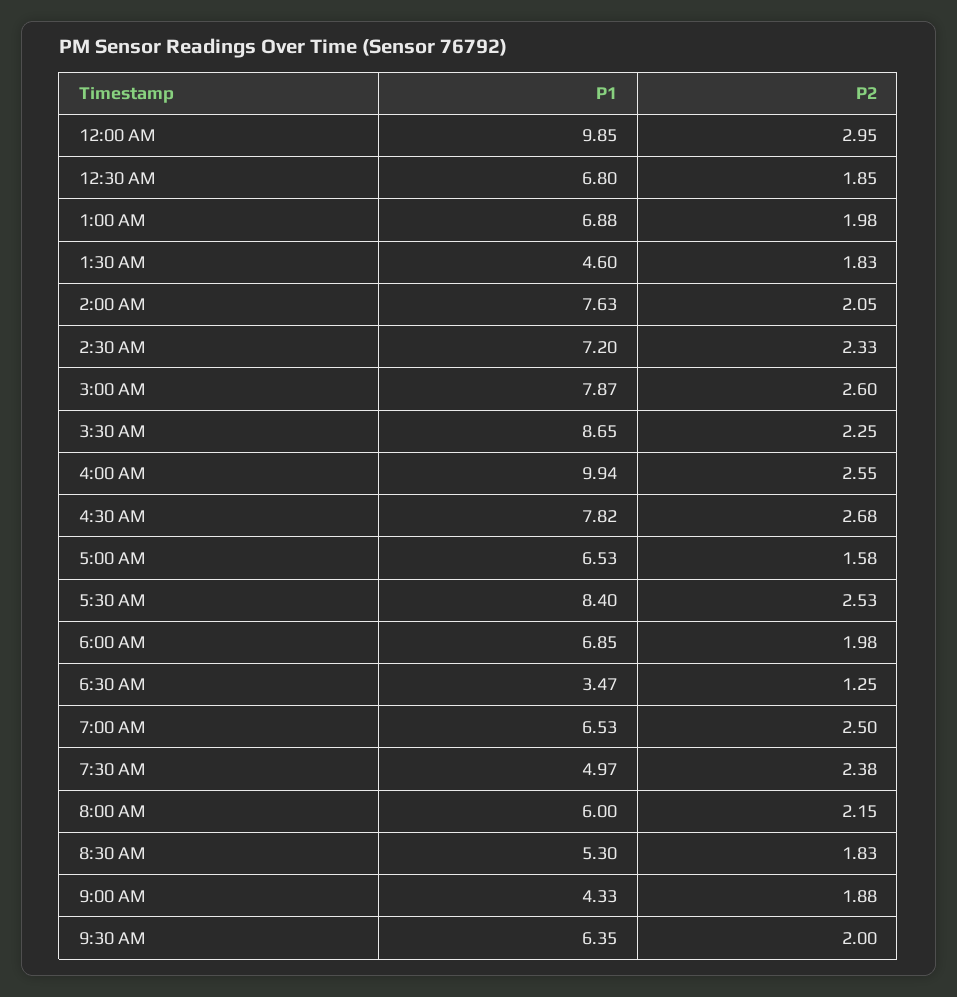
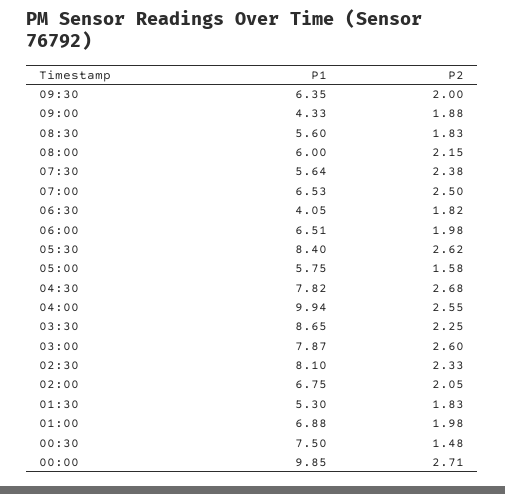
P2, 12:00 AM: 2.95 -> 2.71
P1, 12:30 AM: 6.8 -> 7.5
P2, 12:30 AM: 1.85 -> 1.48
P1, 1:30 AM: 4.6 -> 5.3
P1, 2:00 AM: 7.63 -> 6.75
P1, 2:30 AM: 7.2 -> 8.1
P1, 5:00 AM: 6.53 -> 5.75
P2, 5:30 AM: 2.53 -> 2.62
P1, 6:00 AM: 6.85 -> 6.51
P1, 6:30 AM: 3.47 -> 4.05
P2, 6:30 AM: 1.25 -> 1.82
P1, 7:30 AM: 4.97 -> 5.64
P1, 8:30 AM: 5.3 -> 5.6

